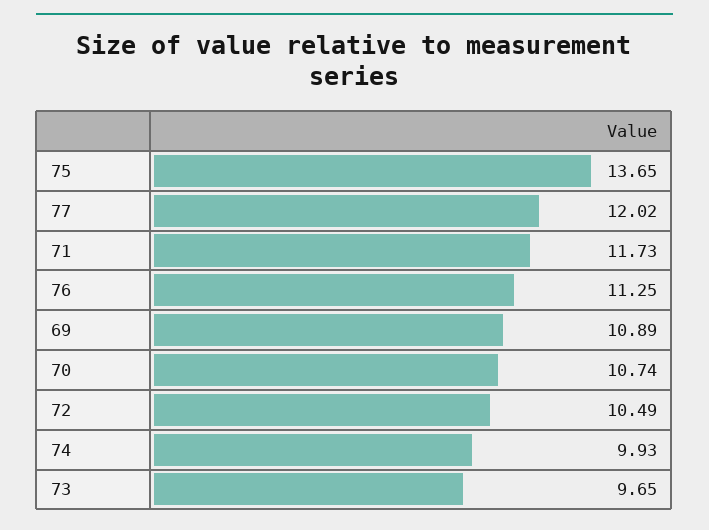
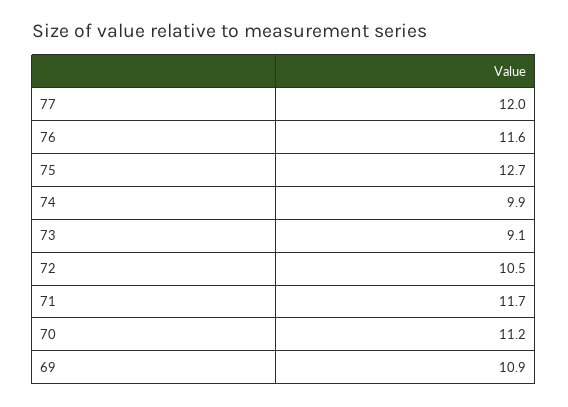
75: 13.65 -> 12.7
76: 11.25 -> 11.6
70: 10.74 -> 11.2
73: 9.65 -> 9.1

